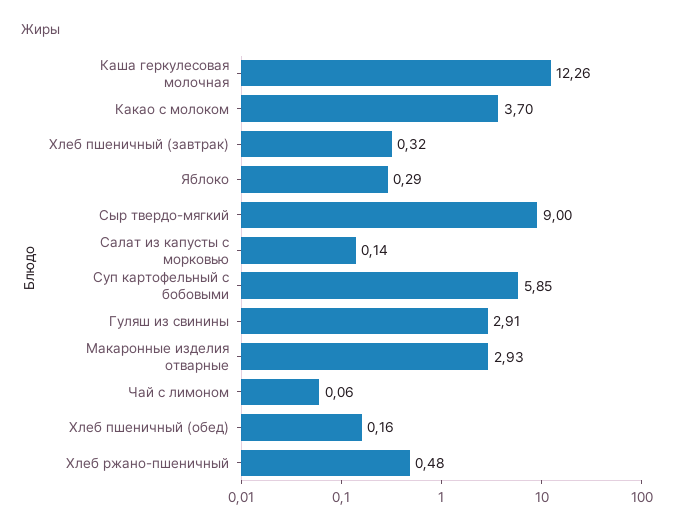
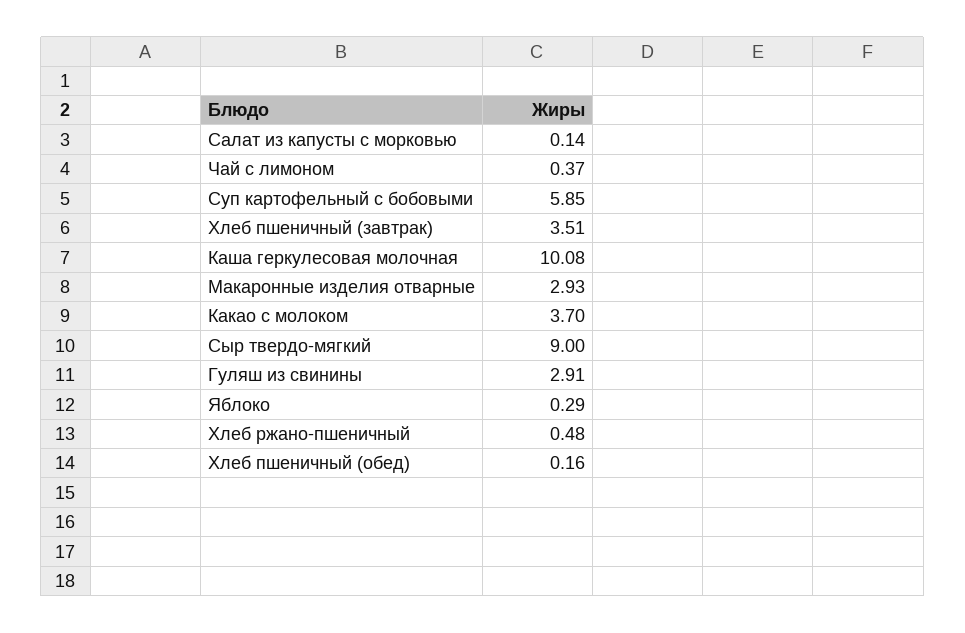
Каша геркулесовая молочная: 12.26 -> 10.08
Хлеб пшеничный (завтрак): 0.32 -> 3.51
Чай с лимоном: 0.06 -> 0.37

